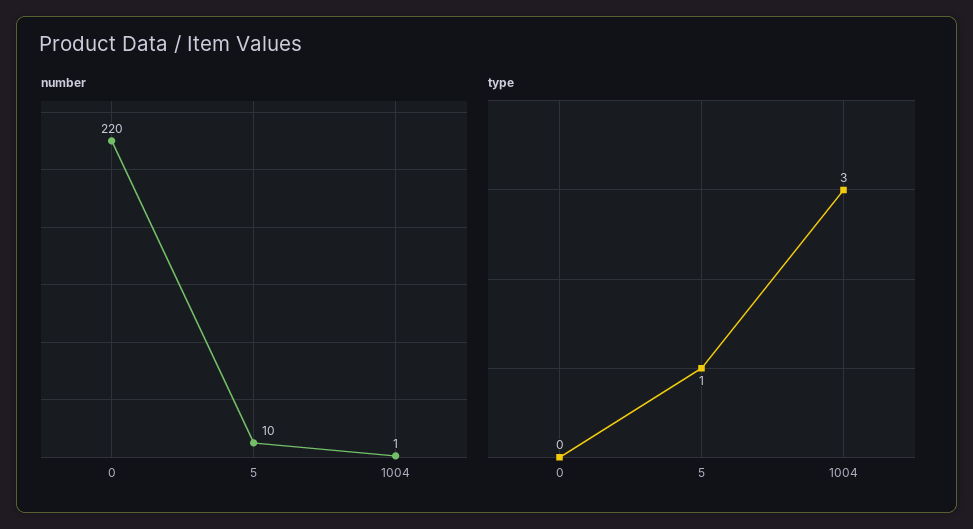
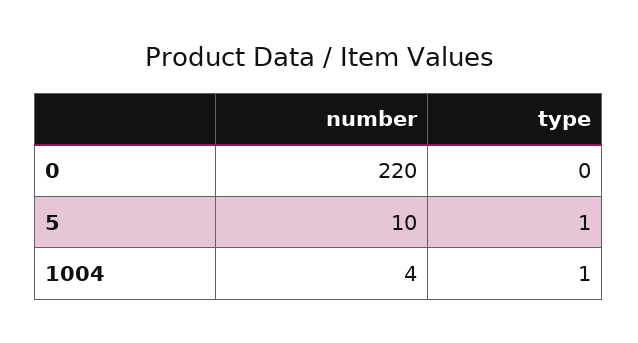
number, 1004: 1 -> 4
type, 1004: 3 -> 1

